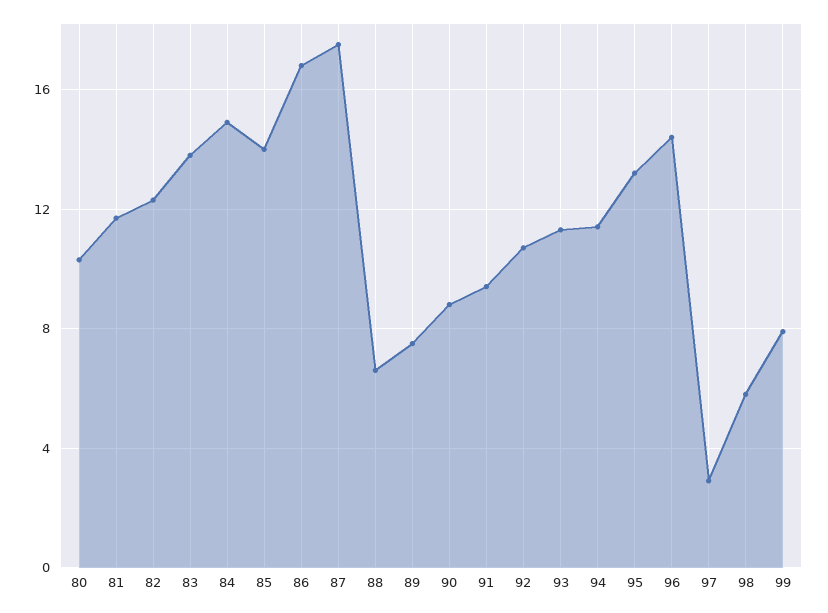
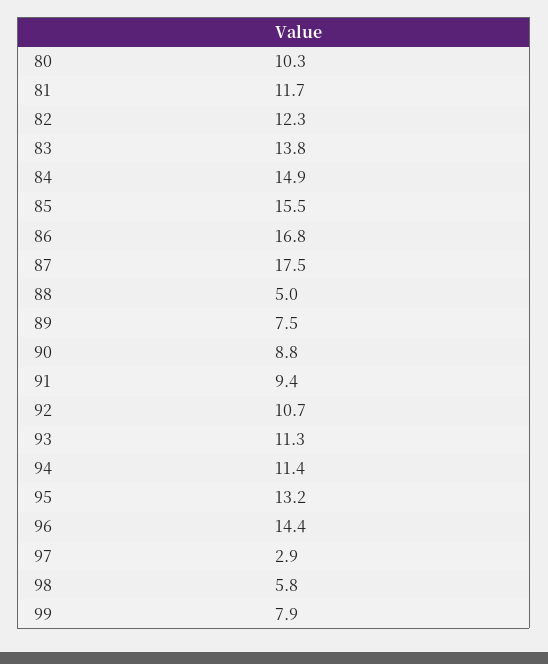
85: 14 -> 15.5
88: 6.5 -> 5

